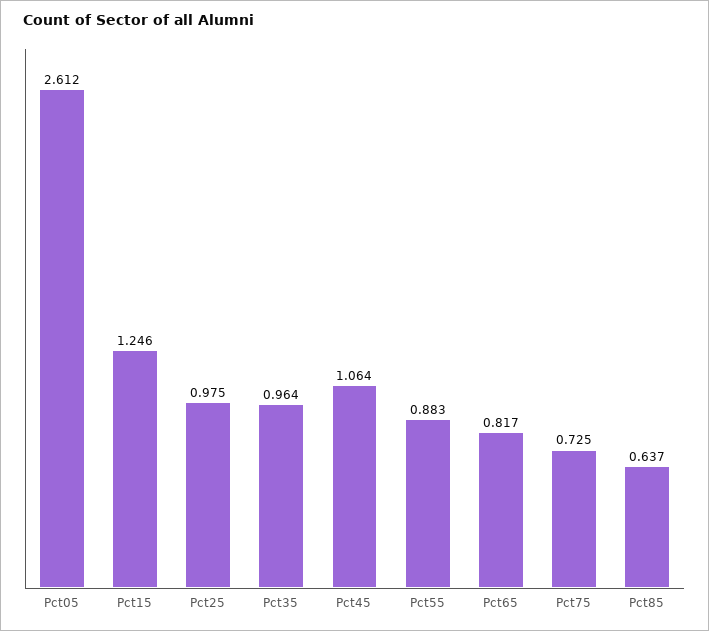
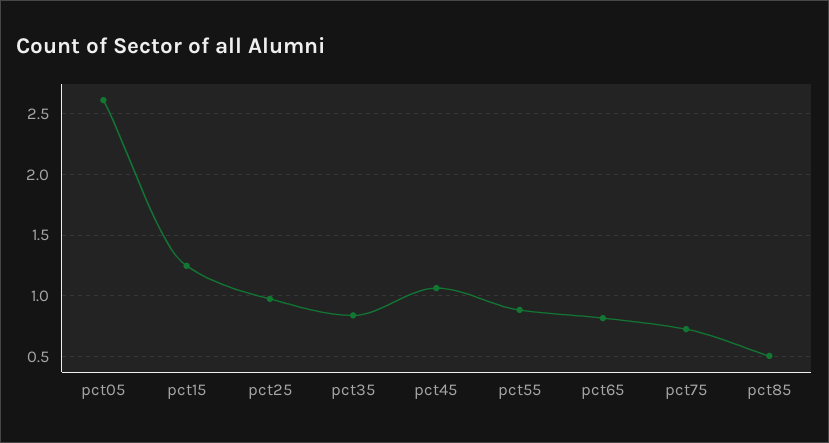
Pct35: 0.964 -> 0.85
Pct85: 0.637 -> 0.5

